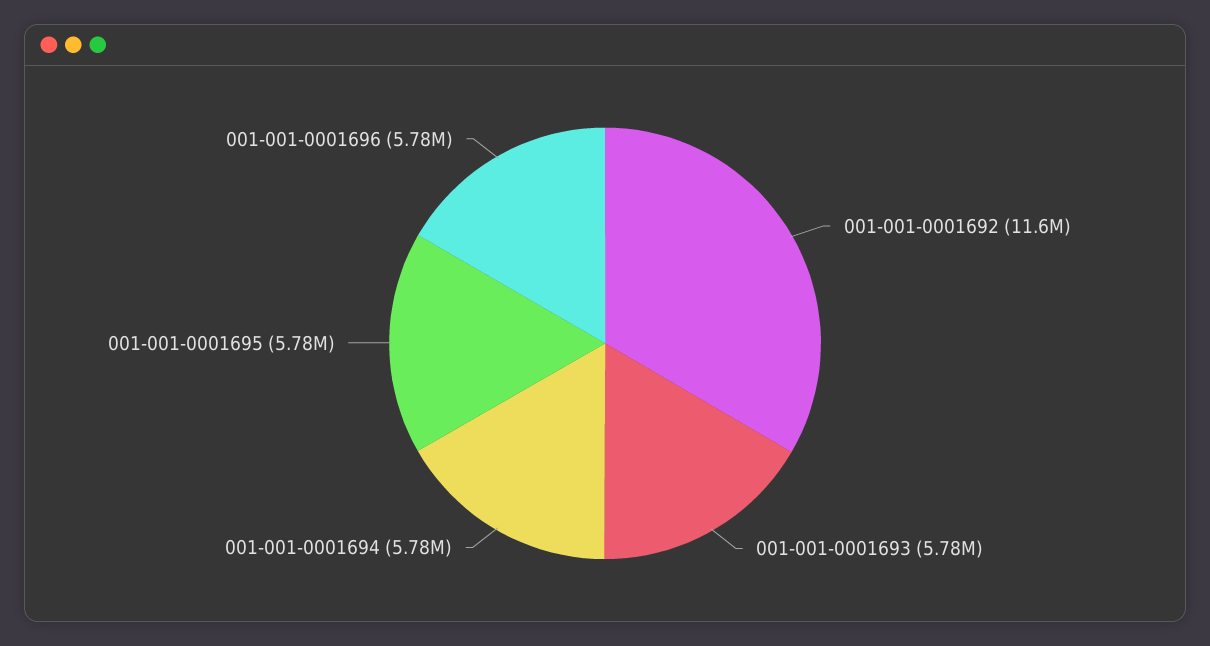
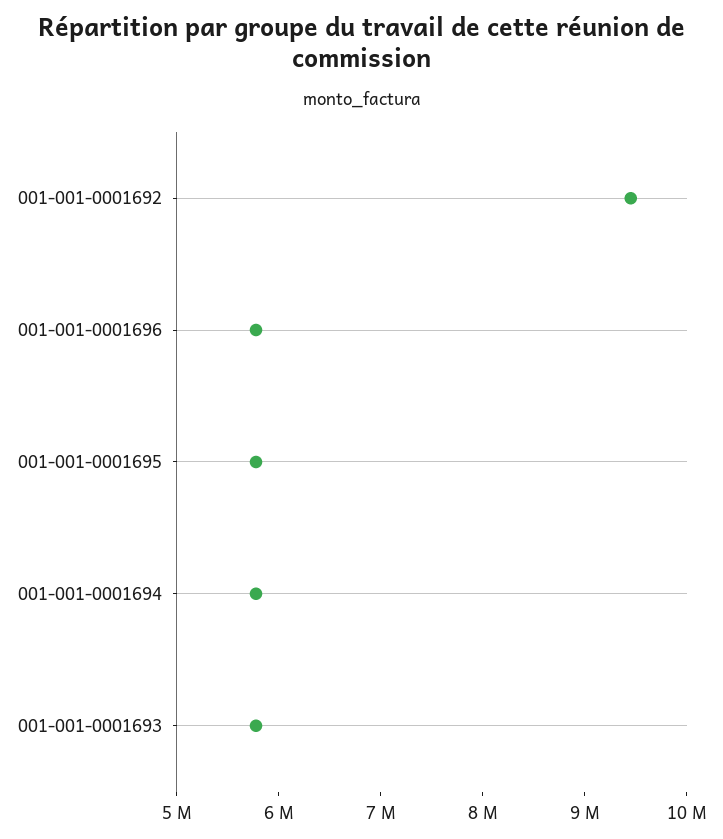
001-001-0001692: 11600000 -> 9400000

